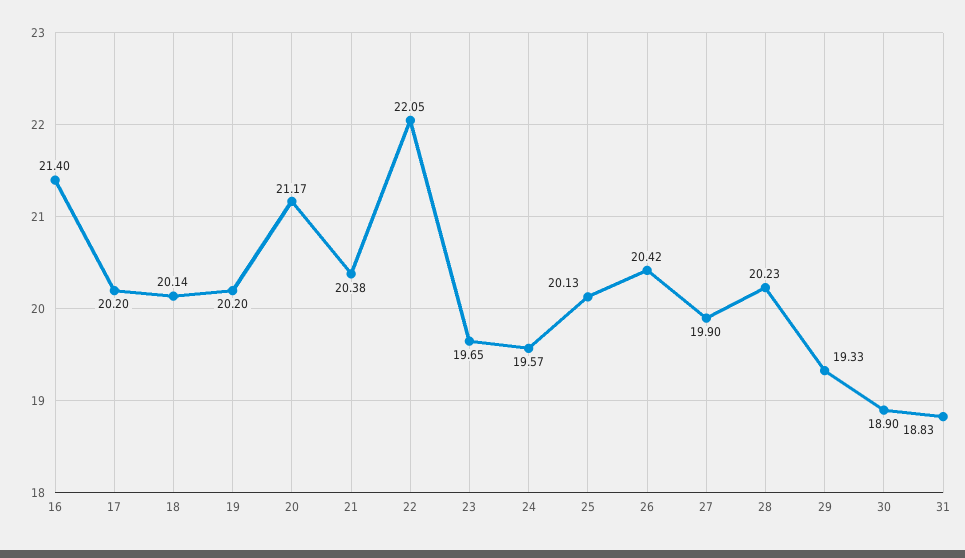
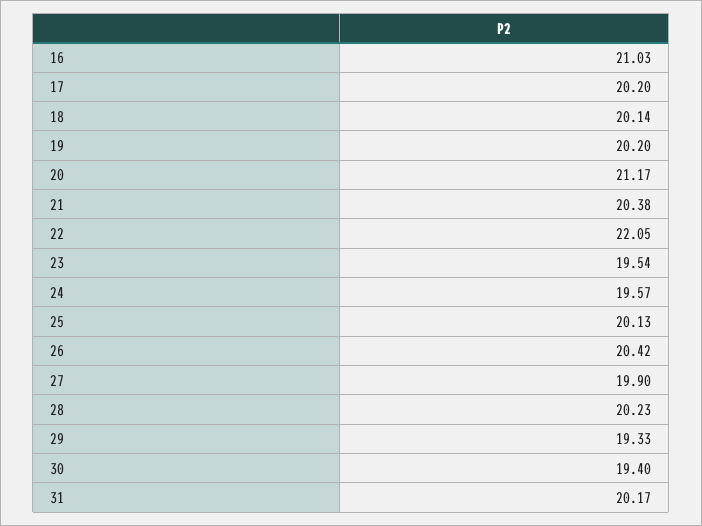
16: 21.4 -> 21.03
23: 19.65 -> 19.54
30: 18.9 -> 19.4
31: 18.83 -> 20.17

